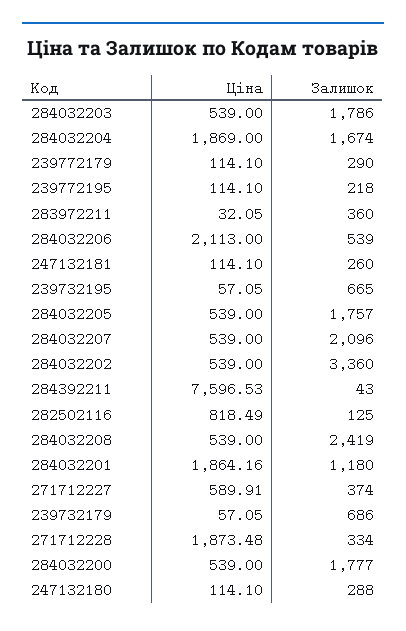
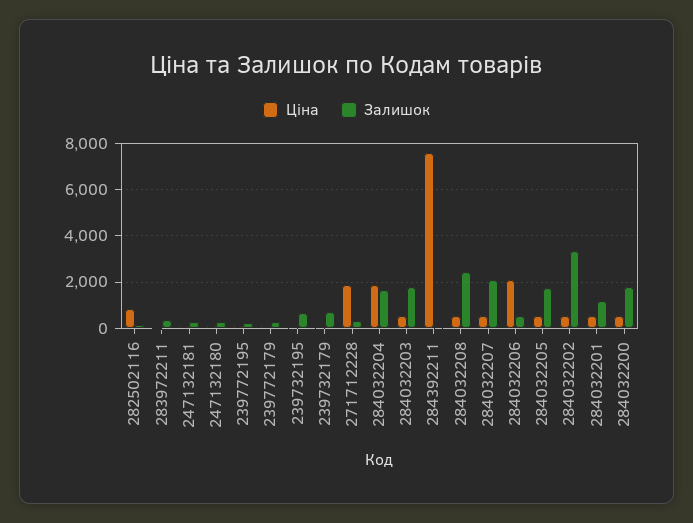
Ціна, 284032201: 1864.16 -> 500
Ціна, 271712227: 589.91 -> none
Залишок, 271712227: 374 -> none

